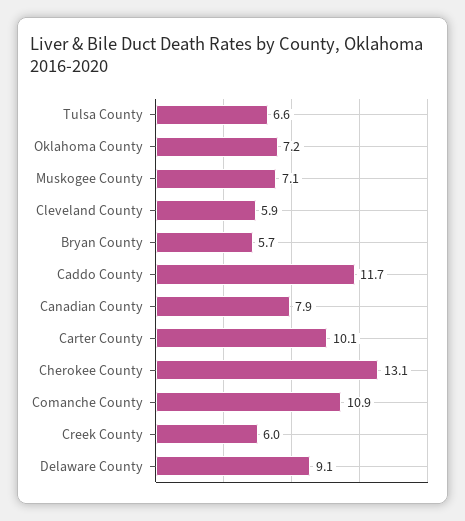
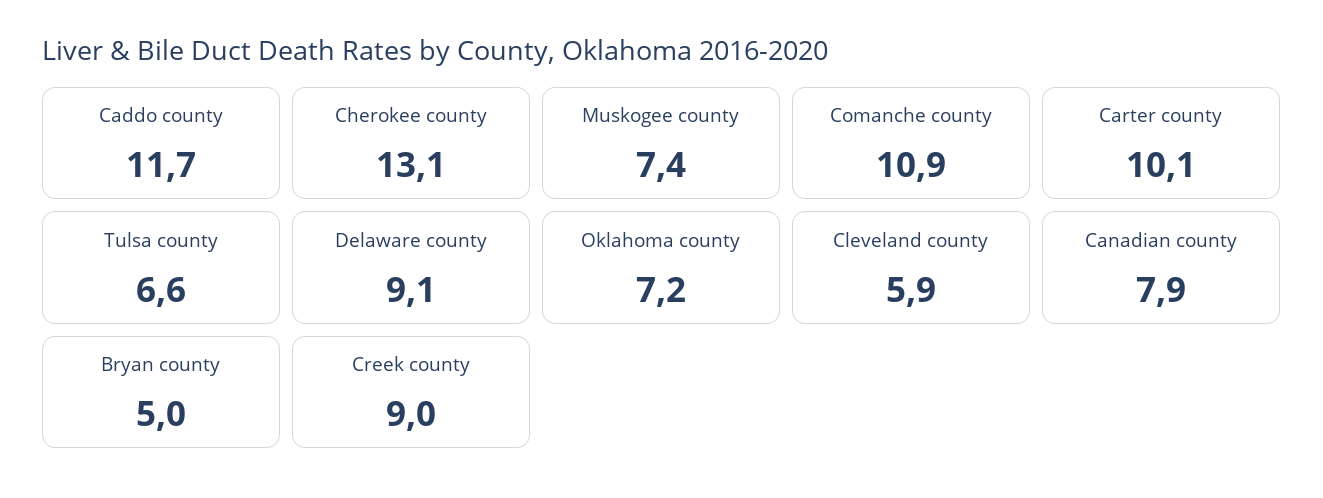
Muskogee County: 7.1 -> 7.4
Bryan County: 5.7 -> 5
Creek County: 6 -> 9

